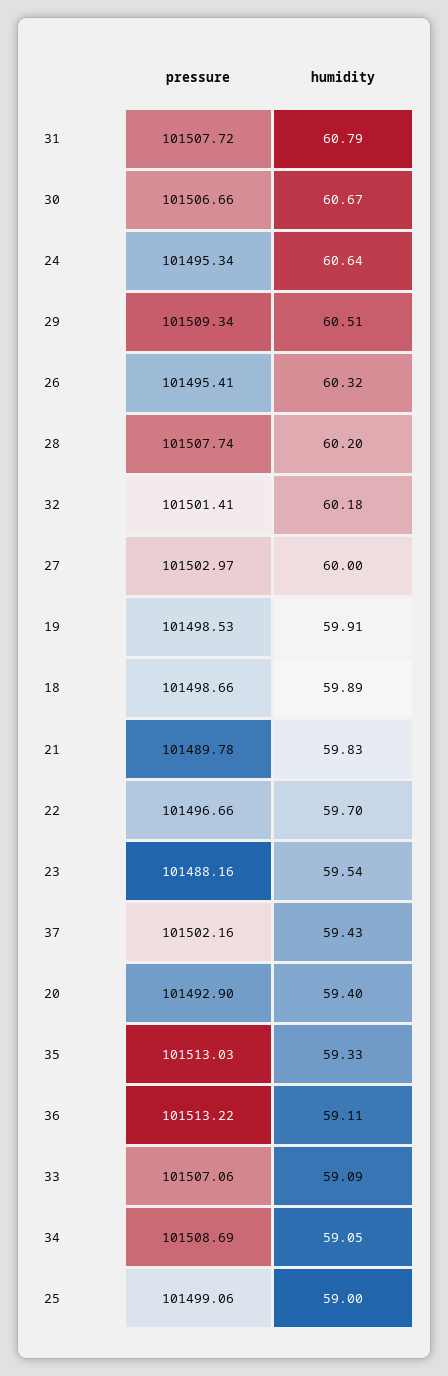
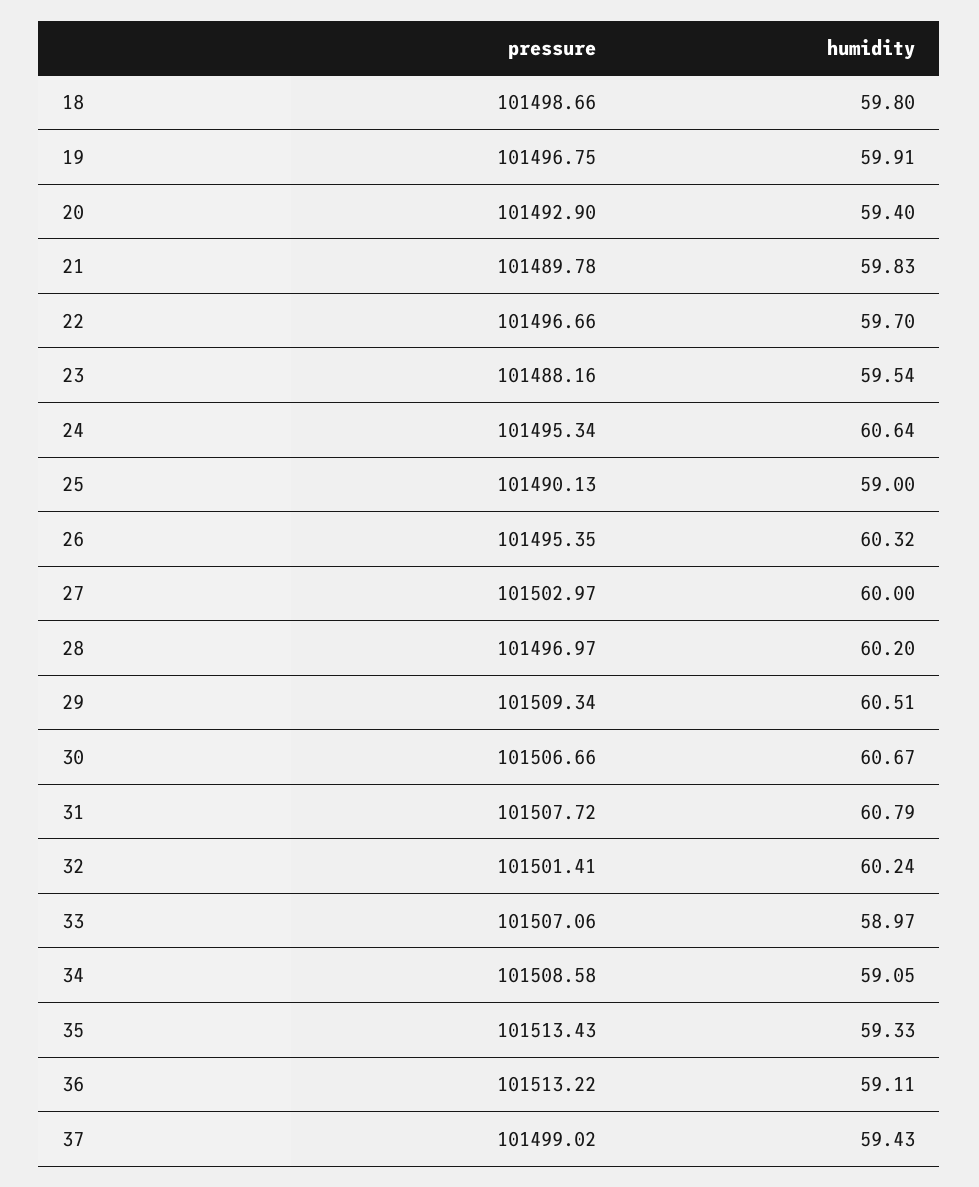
pressure, 26: 101495.41 -> 101495.35
pressure, 28: 101507.74 -> 101496.97
humidity, 32: 60.18 -> 60.24
pressure, 19: 101498.53 -> 101496.75
humidity, 18: 59.89 -> 59.8
pressure, 37: 101502.16 -> 101499.02
pressure, 35: 101513.03 -> 101513.43
humidity, 33: 59.09 -> 58.97
pressure, 34: 101508.69 -> 101508.58
pressure, 25: 101499.06 -> 101490.13

